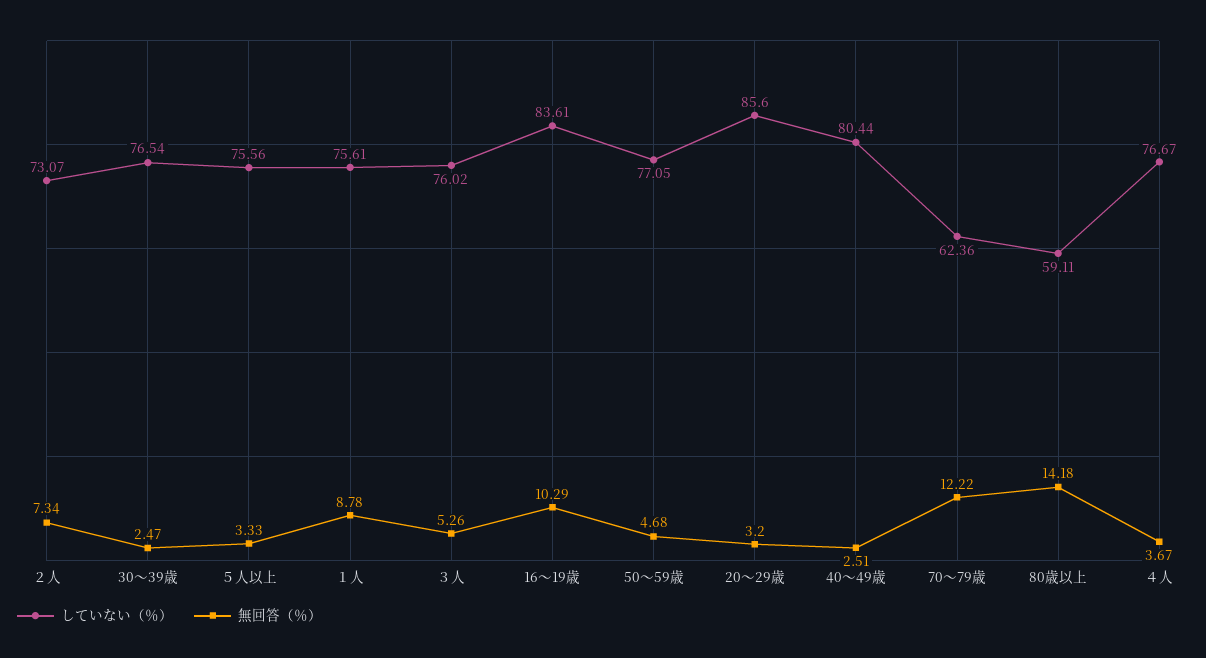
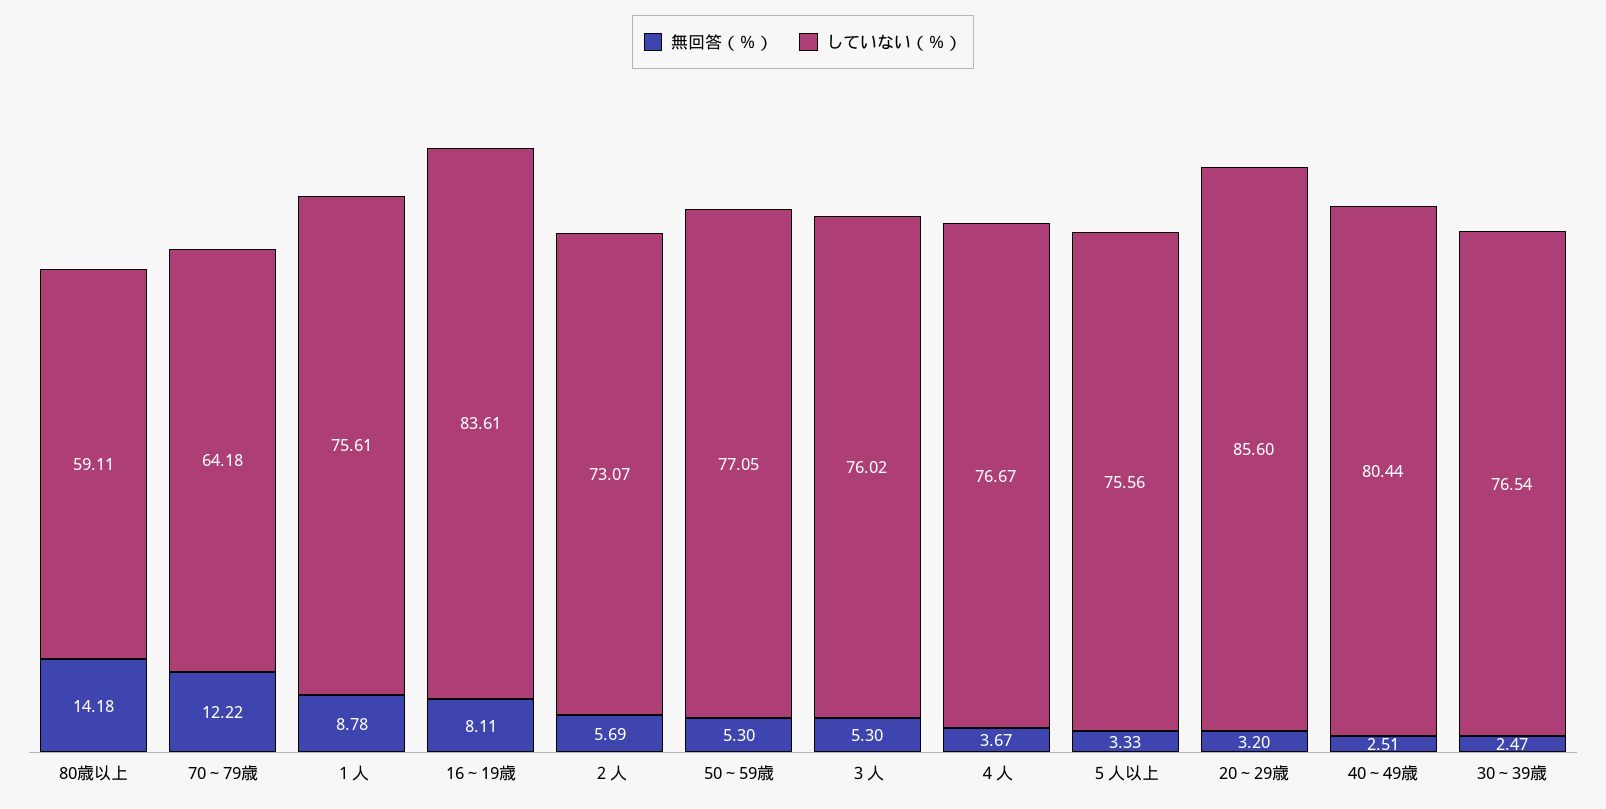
無回答（％）, ２人: 7.34 -> 5.69
無回答（％）, ３人: 5.26 -> 5.3
無回答（％）, 16～19歳: 10.29 -> 8.11
無回答（％）, 50～59歳: 4.68 -> 5.3
していない（％）, 70～79歳: 62.36 -> 64.18

